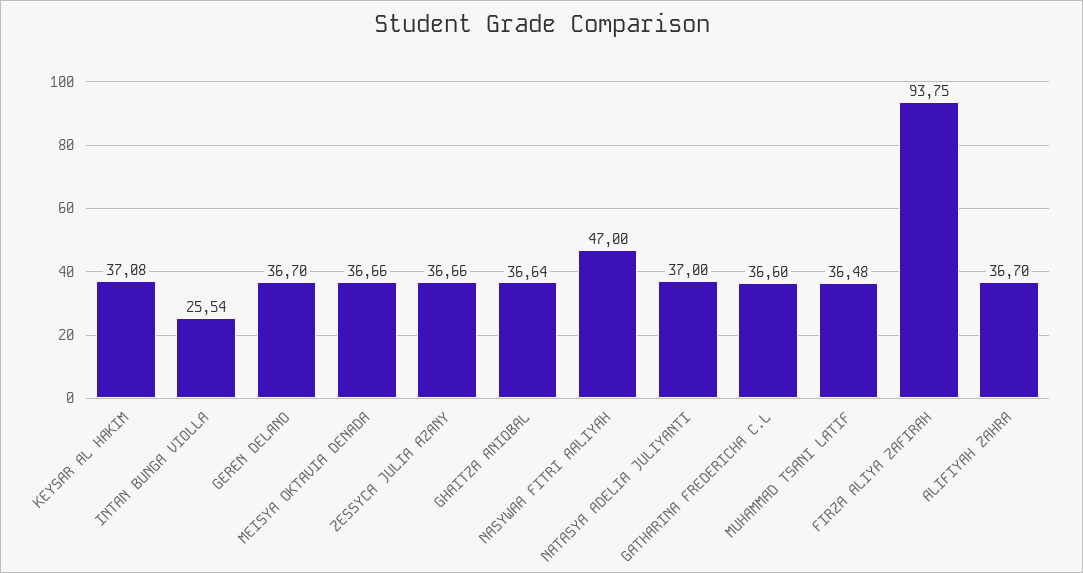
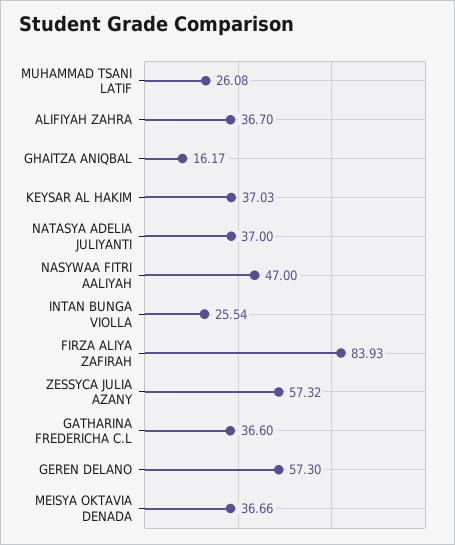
KEYSAR AL HAKIM: 37.08 -> 37.03
GEREN DELANO: 36.7 -> 57.3
ZESSYCA JULIA AZANY: 36.66 -> 57.32
GHAITZA ANIQBAL: 36.64 -> 16.17
MUHAMMAD TSANI LATIF: 36.48 -> 26.08
FIRZA ALIYA ZAFIRAH: 93.75 -> 83.93

